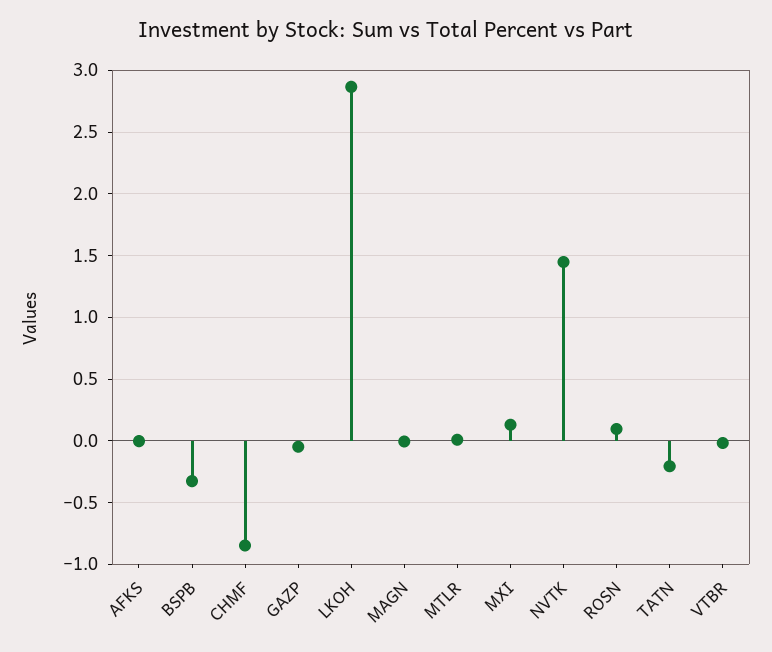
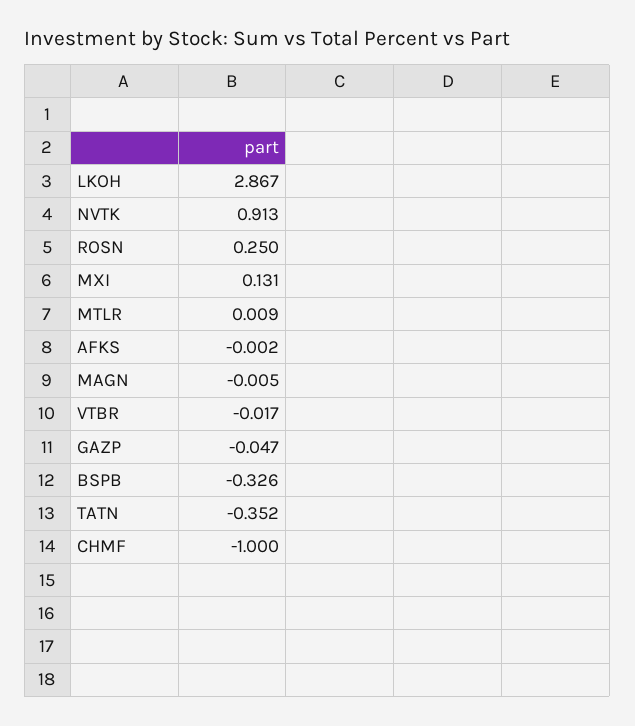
CHMF: -0.85 -> -1
NVTK: 1.45 -> 0.913
ROSN: 0.1 -> 0.25
TATN: -0.2 -> -0.352

